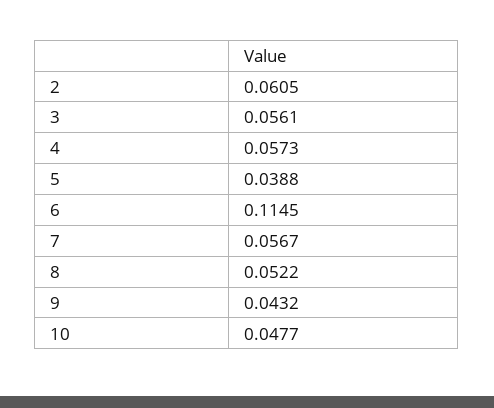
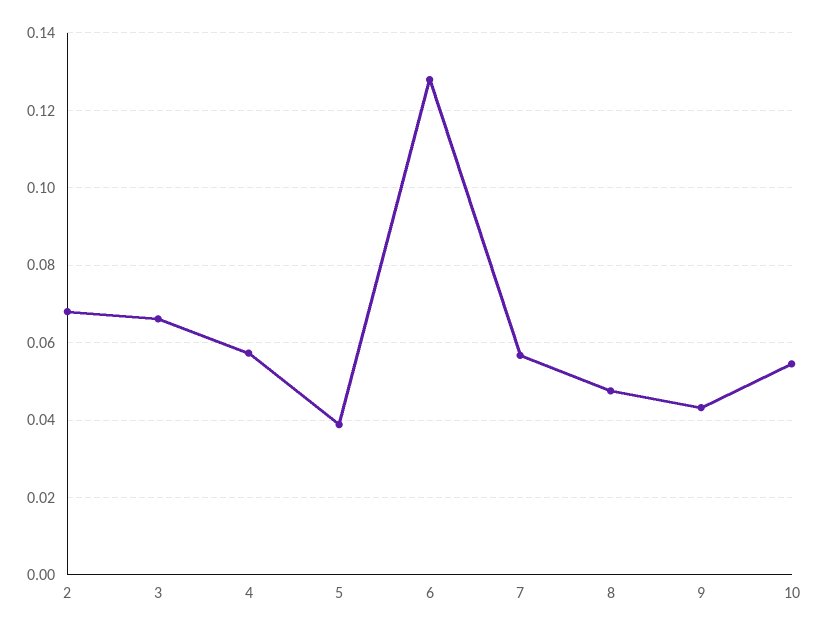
2: 0.0605 -> 0.068
3: 0.0561 -> 0.066
6: 0.1145 -> 0.128
8: 0.0522 -> 0.048
10: 0.0477 -> 0.054

